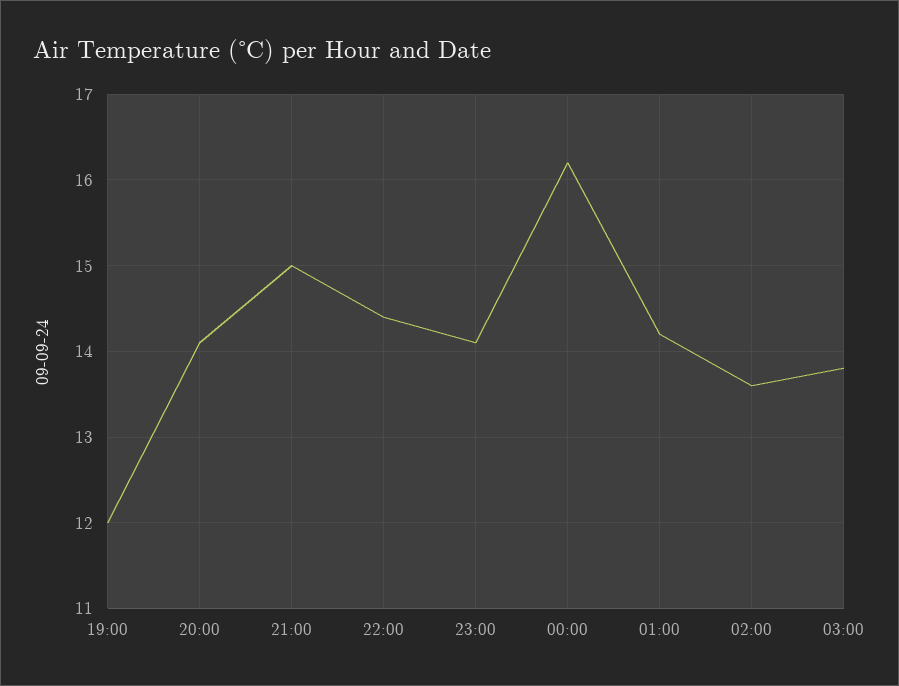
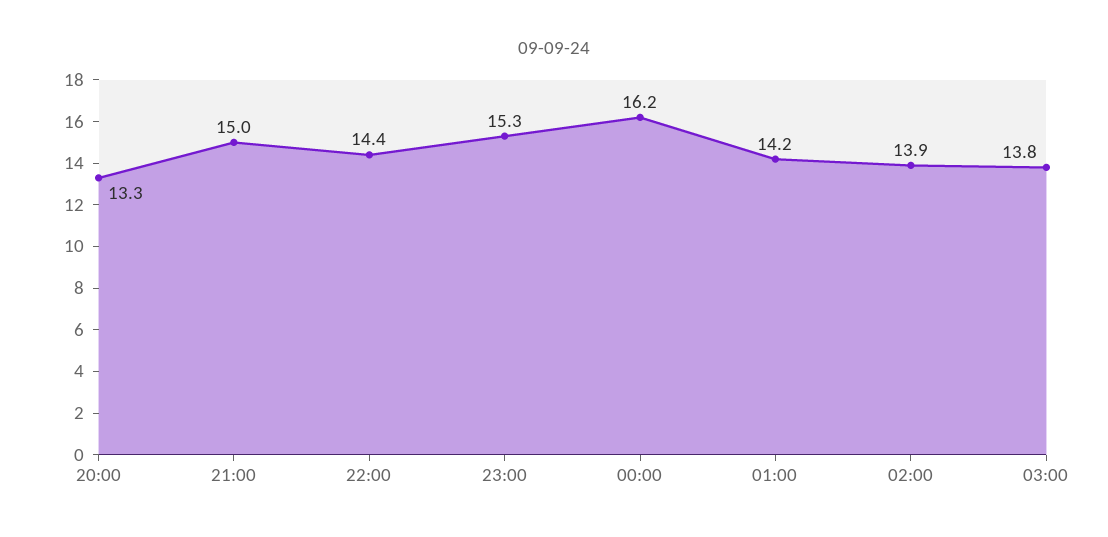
19:00: 12 -> none
20:00: 14.1 -> 13.3
23:00: 14.1 -> 15.3
02:00: 13.6 -> 13.9

